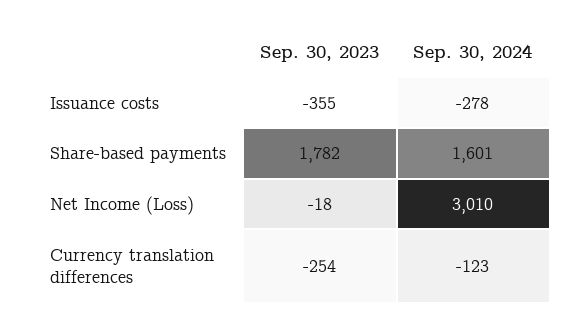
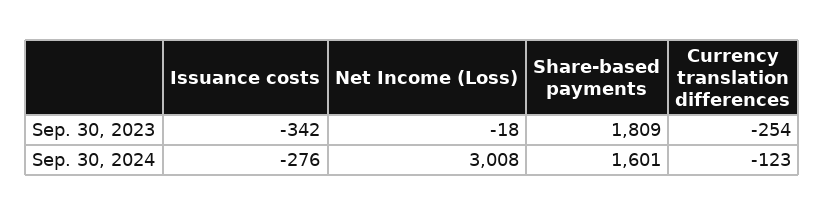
Sep. 30, 2023, Issuance costs: -355 -> -342
Sep. 30, 2024, Issuance costs: -278 -> -276
Sep. 30, 2023, Share-based payments: 1782 -> 1809
Sep. 30, 2024, Net Income (Loss): 3010 -> 3008

